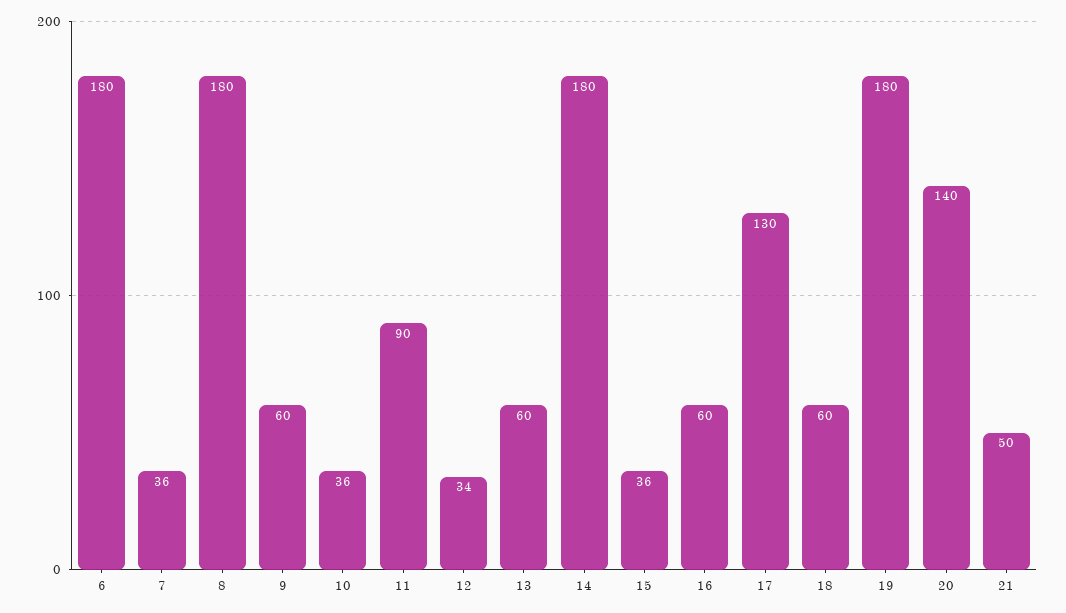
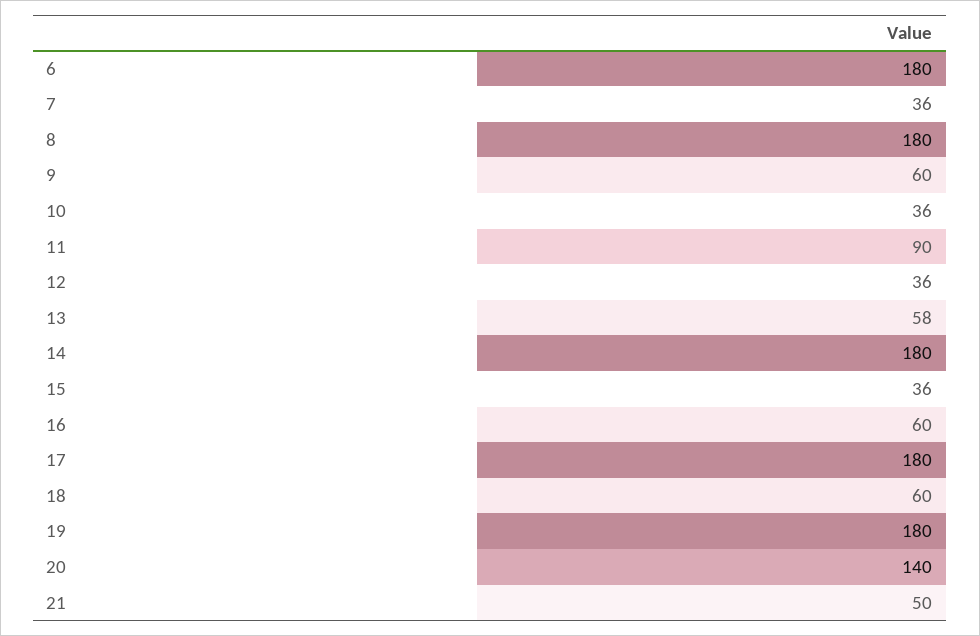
12: 34 -> 36
13: 60 -> 58
17: 130 -> 180

